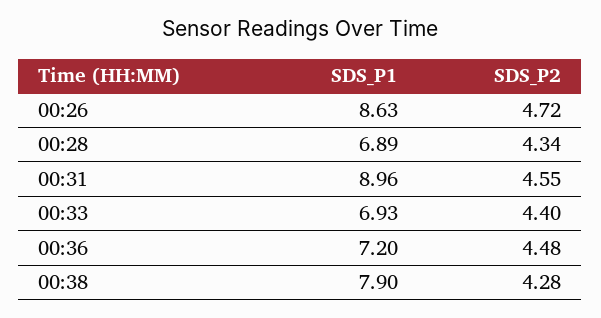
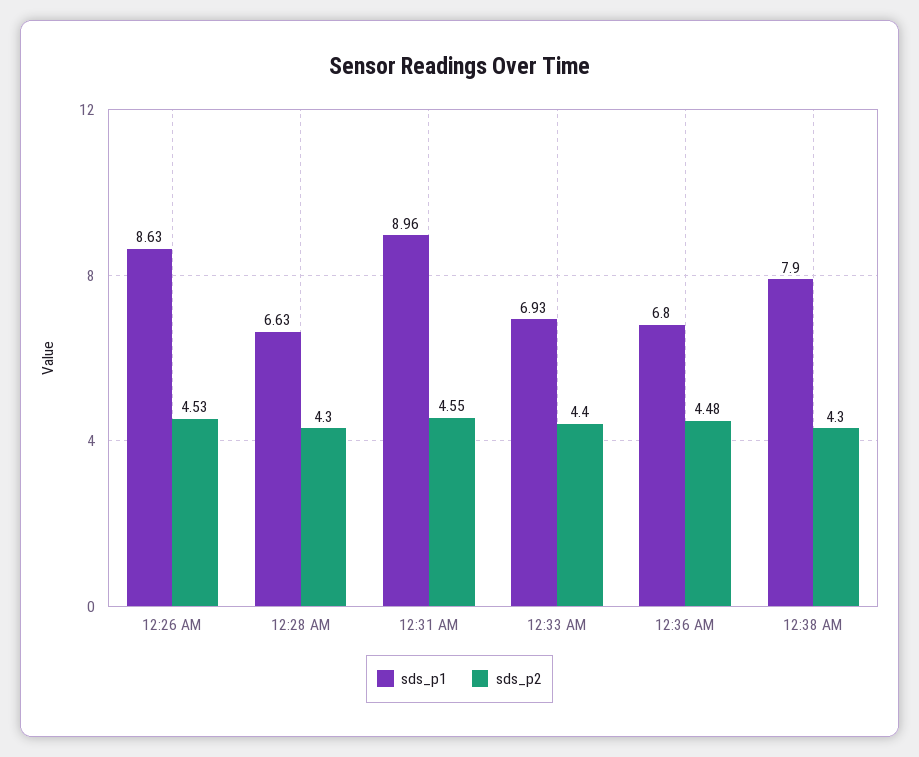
SDS_P2, 00:26: 4.72 -> 4.53
SDS_P1, 00:28: 6.89 -> 6.63
SDS_P2, 00:28: 4.34 -> 4.3
SDS_P1, 00:36: 7.2 -> 6.8
SDS_P2, 00:38: 4.28 -> 4.3

